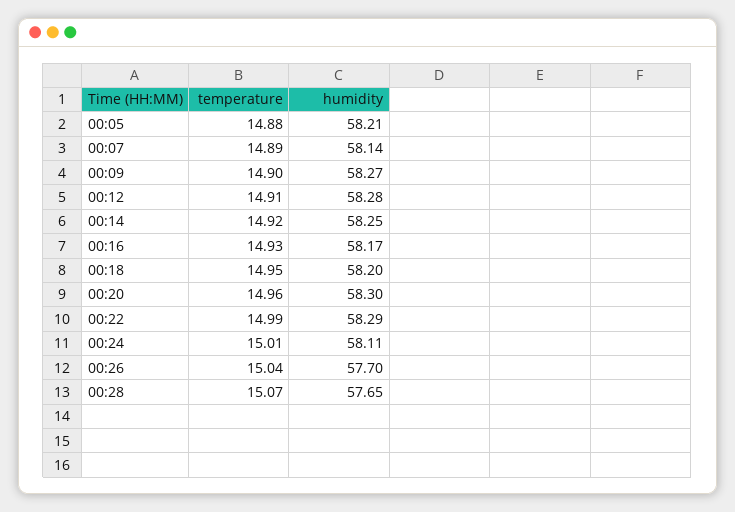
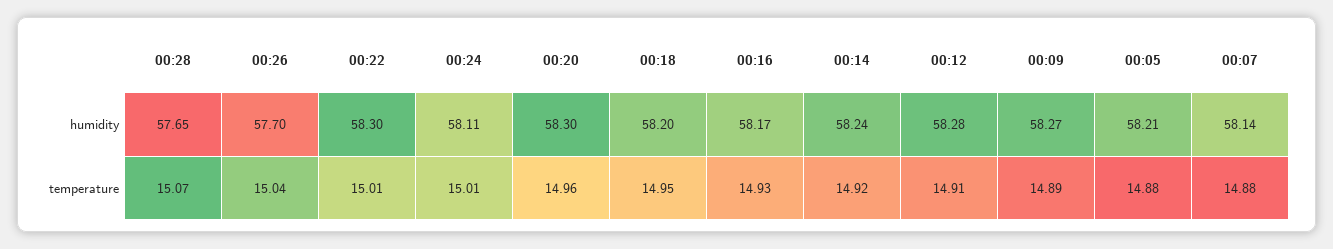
temperature, 00:07: 14.89 -> 14.88
temperature, 00:09: 14.9 -> 14.89
humidity, 00:14: 58.25 -> 58.24
temperature, 00:22: 14.99 -> 15.01
humidity, 00:22: 58.29 -> 58.3

